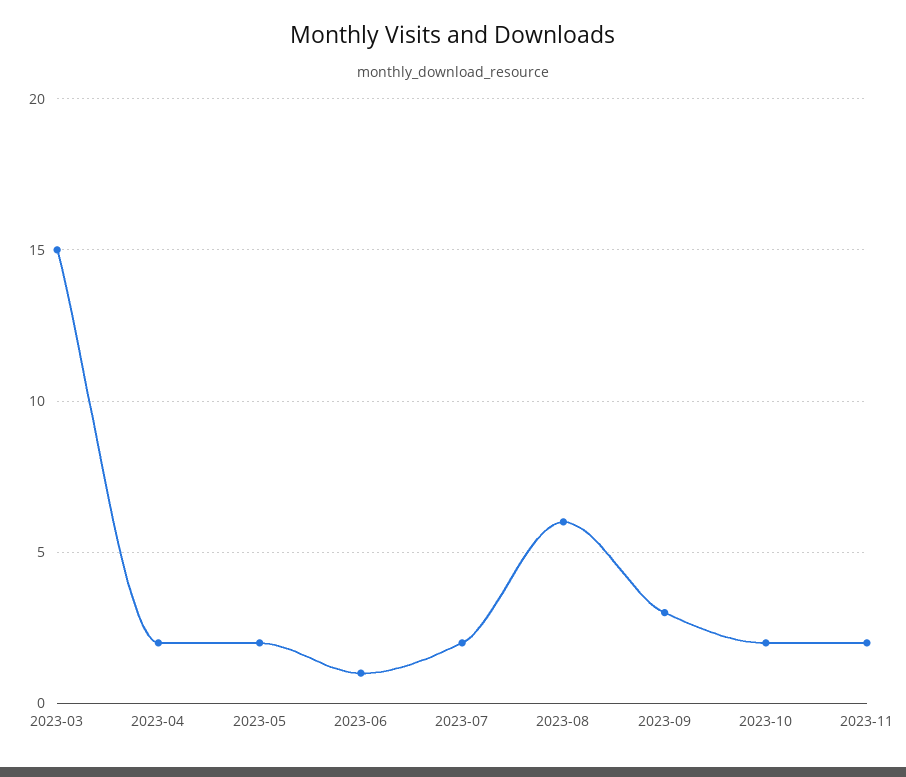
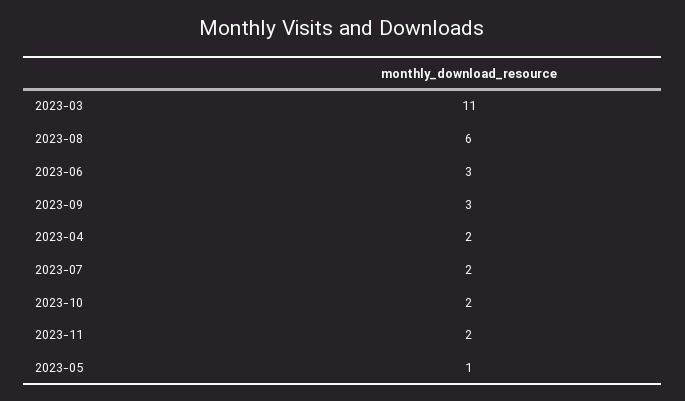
2023-03: 15 -> 11
2023-05: 2 -> 1
2023-06: 1 -> 3

